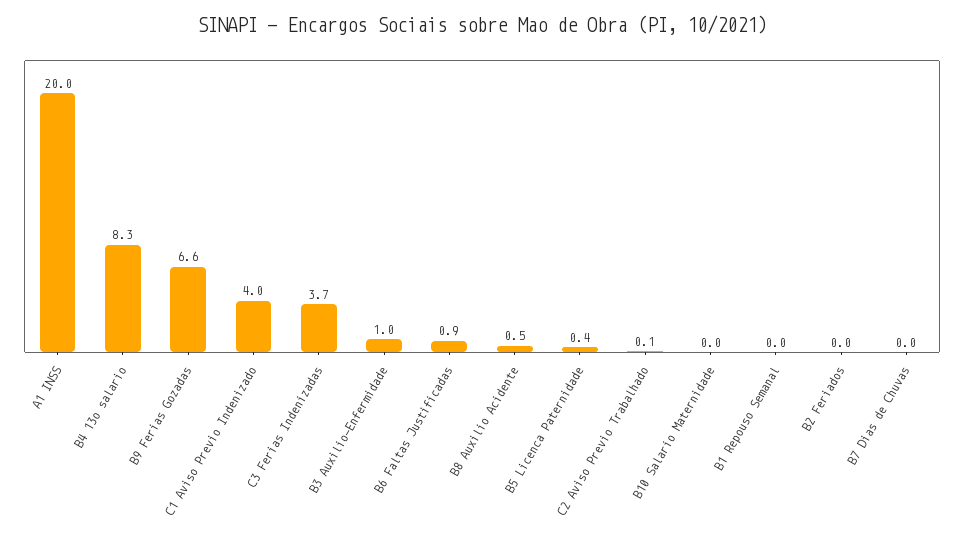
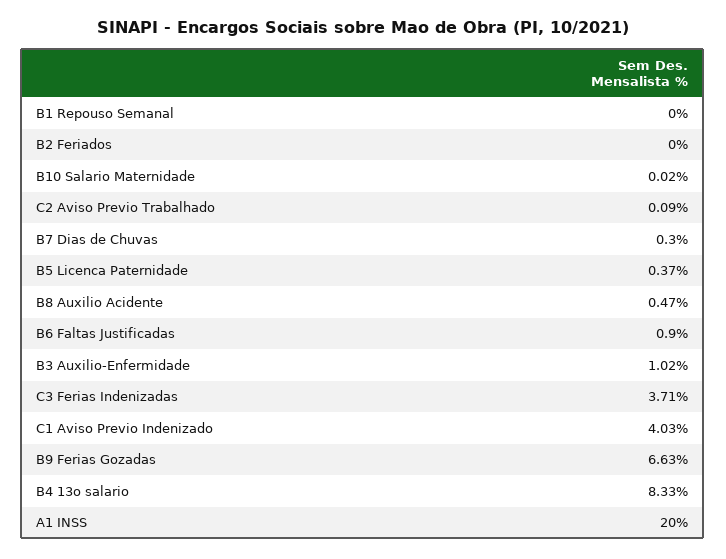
B7 Dias de Chuvas: 0 -> 0.3

